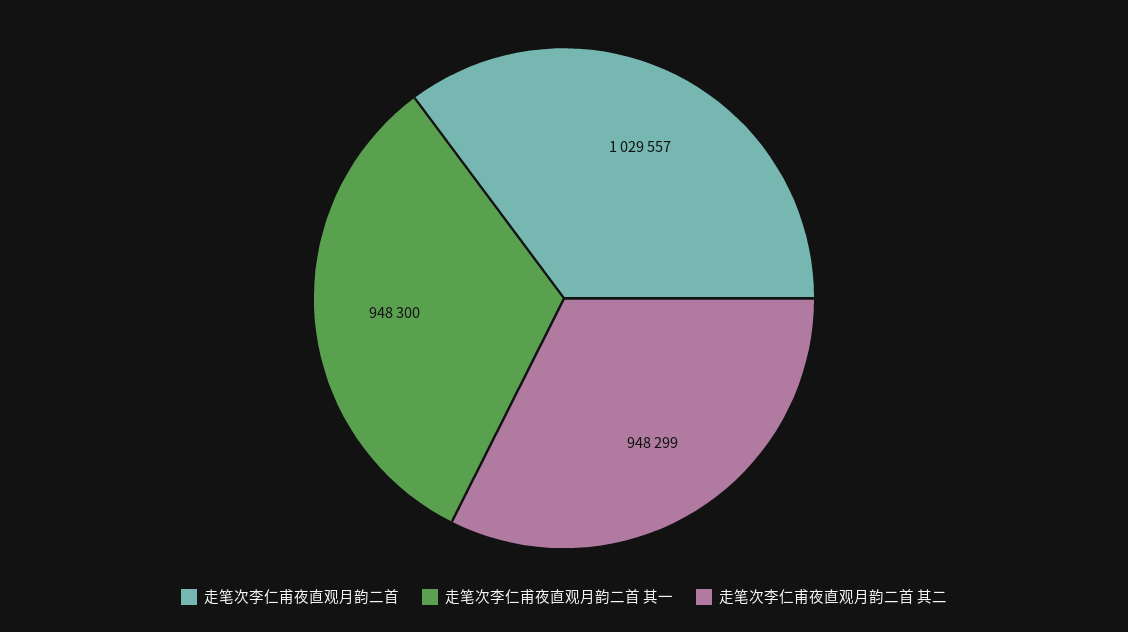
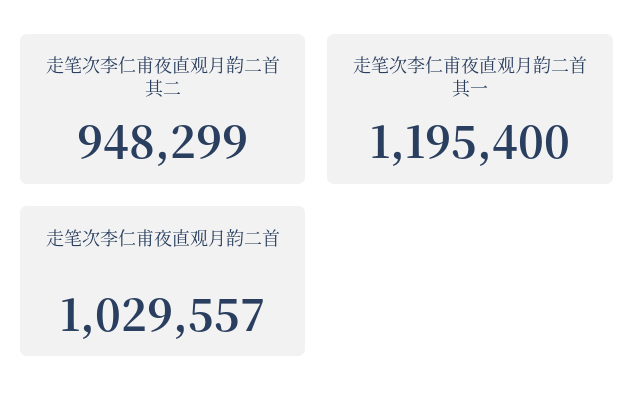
走笔次李仁甫夜直观月韵二首 其一: 948300 -> 1195400

